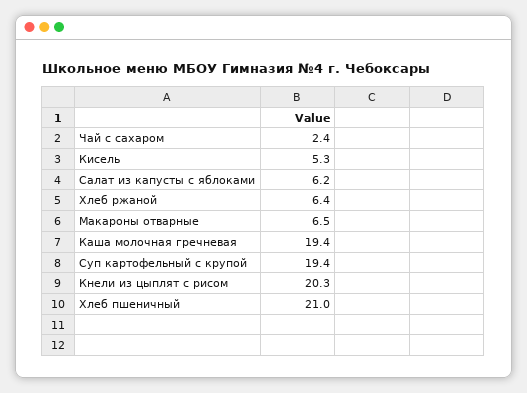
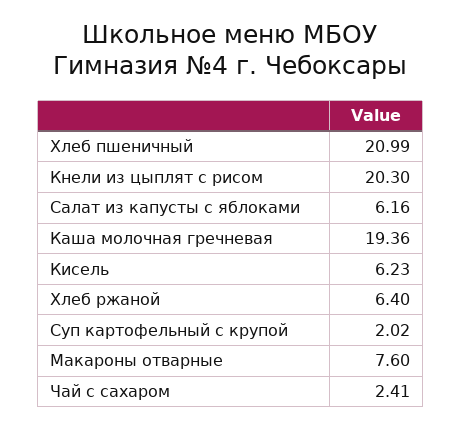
Кисель: 5.3 -> 6.23
Макароны отварные: 6.5 -> 7.6
Суп картофельный с крупой: 19.4 -> 2.02

